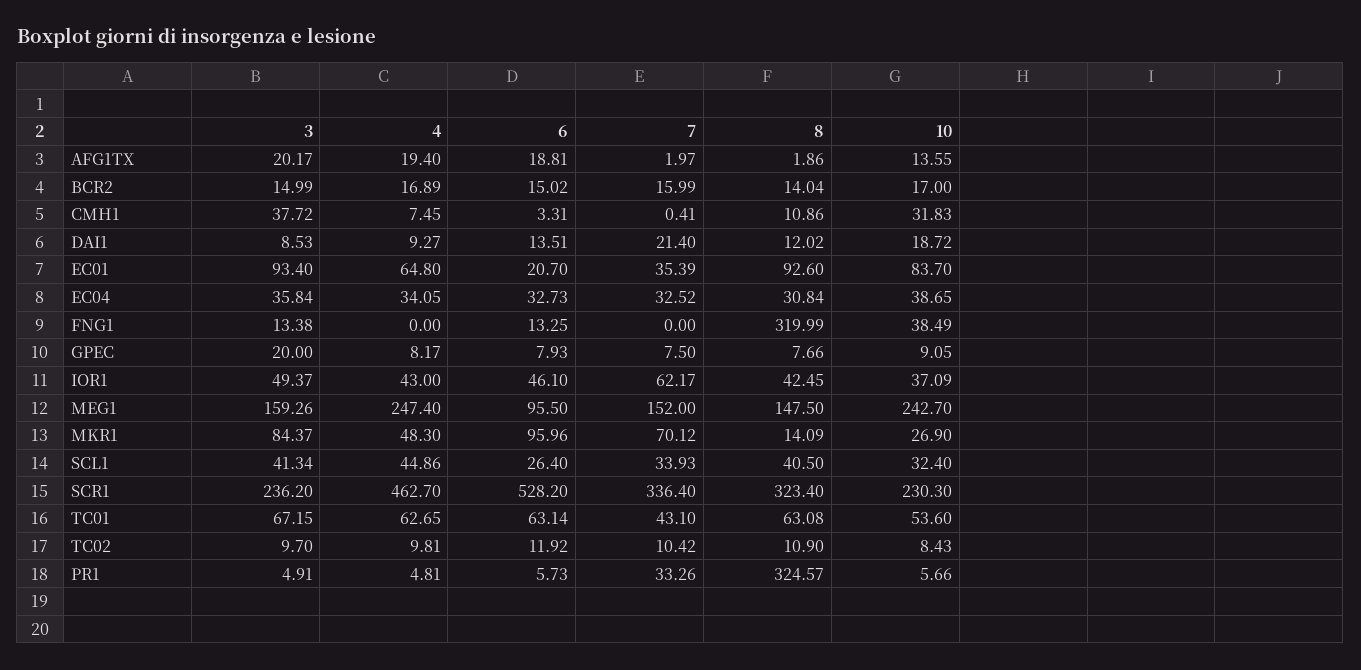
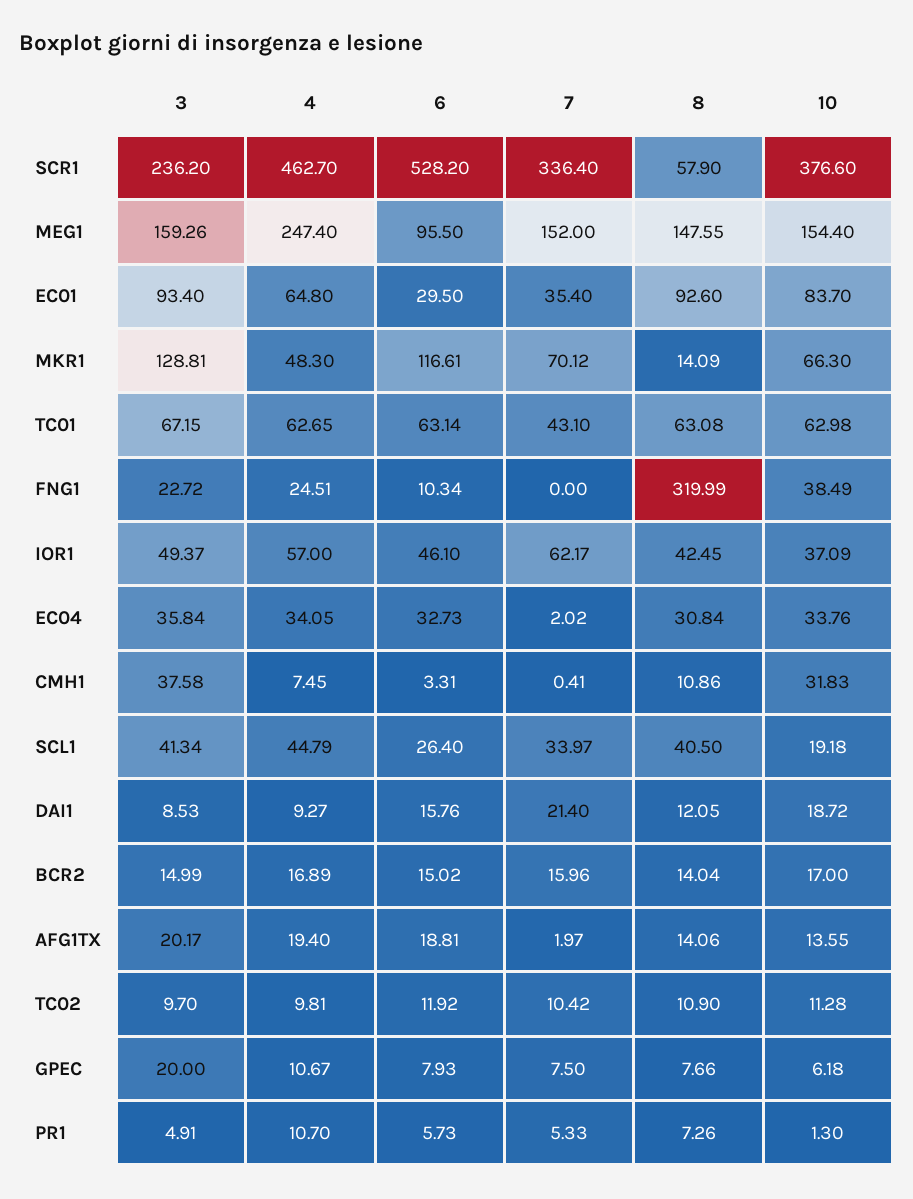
8, AFG1TX: 1.86 -> 14.06
7, BCR2: 15.99 -> 15.96
3, CMH1: 37.72 -> 37.58
6, DAI1: 13.51 -> 15.76
8, DAI1: 12.02 -> 12.05
6, EC01: 20.7 -> 29.5
7, EC01: 35.39 -> 35.4
7, EC04: 32.52 -> 2.02
10, EC04: 38.65 -> 33.76
3, FNG1: 13.38 -> 22.72
4, FNG1: 0 -> 24.51
6, FNG1: 13.25 -> 10.34
4, GPEC: 8.17 -> 10.67
10, GPEC: 9.05 -> 6.18
4, IOR1: 43 -> 57
8, MEG1: 147.5 -> 147.55
10, MEG1: 242.7 -> 154.4
3, MKR1: 84.37 -> 128.81
6, MKR1: 95.96 -> 116.61
10, MKR1: 26.9 -> 66.3
4, SCL1: 44.86 -> 44.79
7, SCL1: 33.93 -> 33.97
10, SCL1: 32.4 -> 19.18
8, SCR1: 323.4 -> 57.9
10, SCR1: 230.3 -> 376.6
10, TC01: 53.6 -> 62.98
10, TC02: 8.43 -> 11.28
4, PR1: 4.81 -> 10.7
7, PR1: 33.26 -> 5.33
8, PR1: 324.57 -> 7.26
10, PR1: 5.66 -> 1.3

